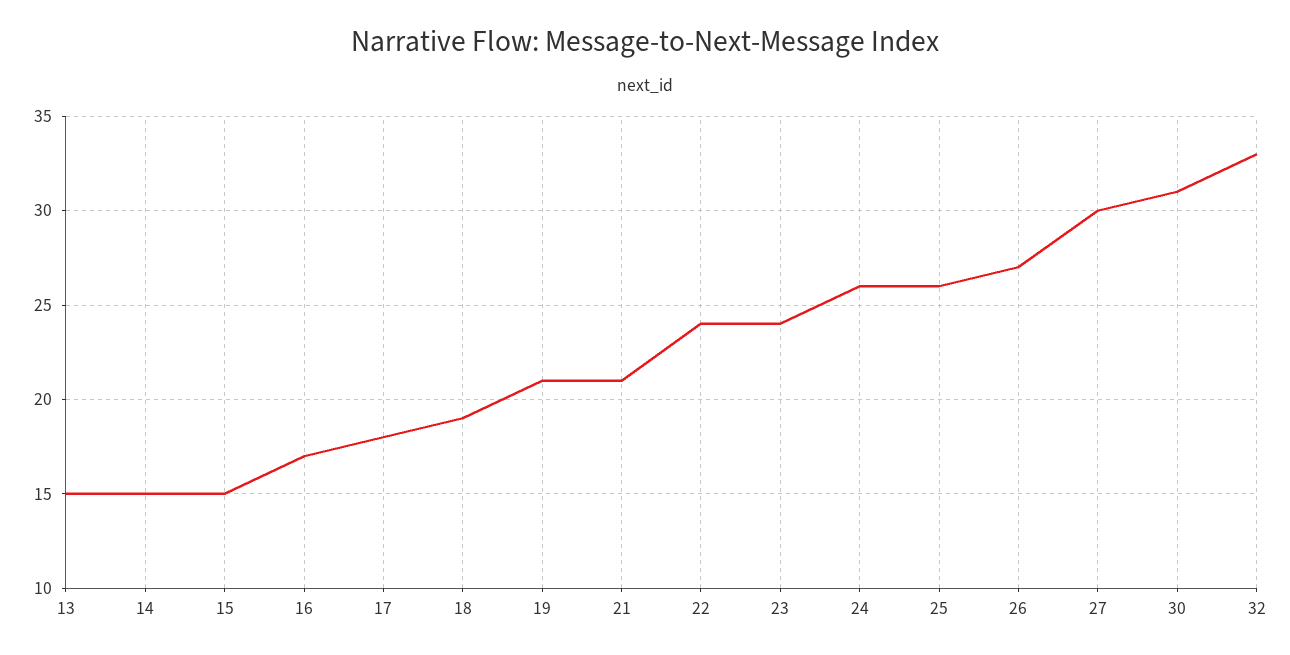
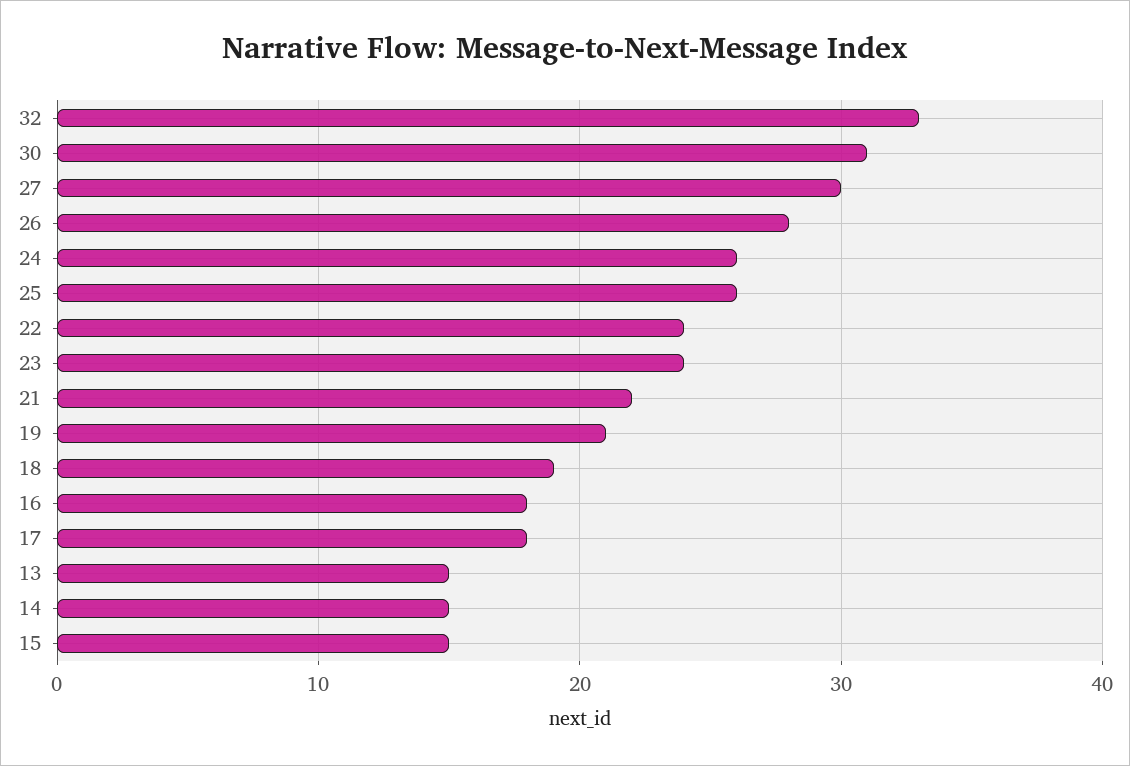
16: 17 -> 18
21: 21 -> 22
26: 27 -> 28

